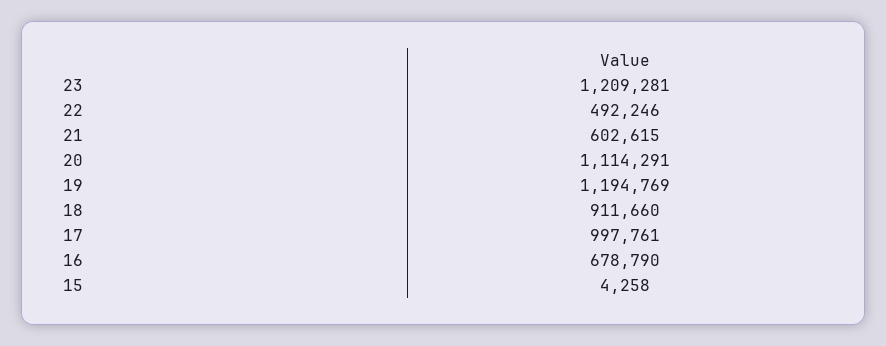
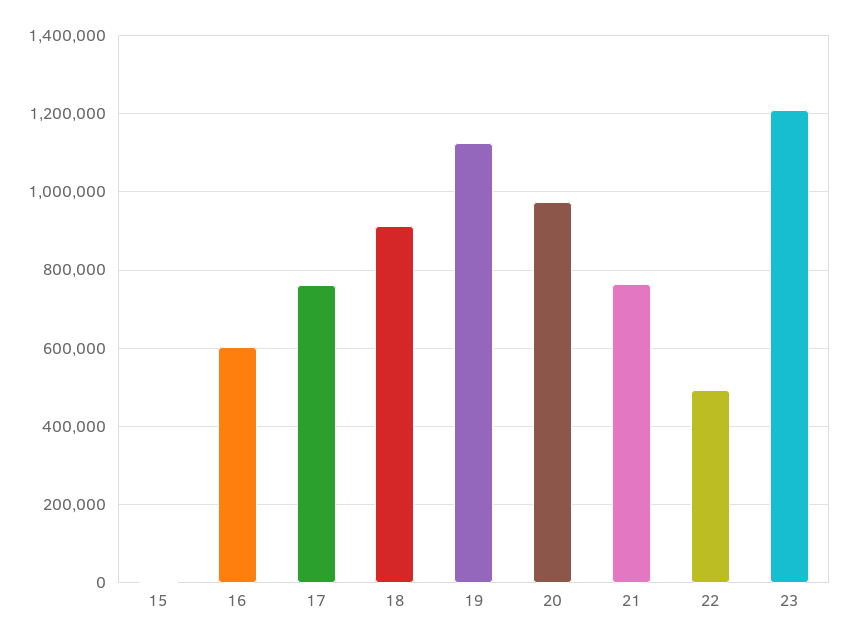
21: 602615 -> 760000
20: 1114291 -> 980000
19: 1194769 -> 1120000
17: 997761 -> 760000
16: 678790 -> 600000

